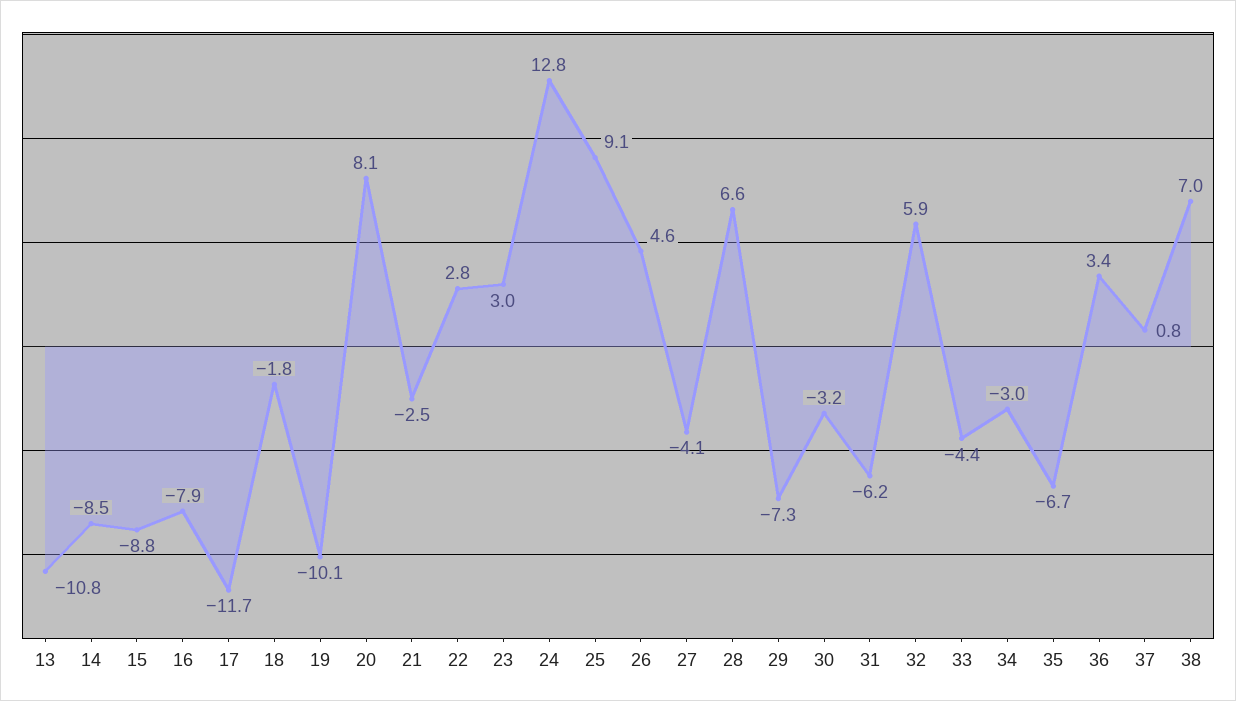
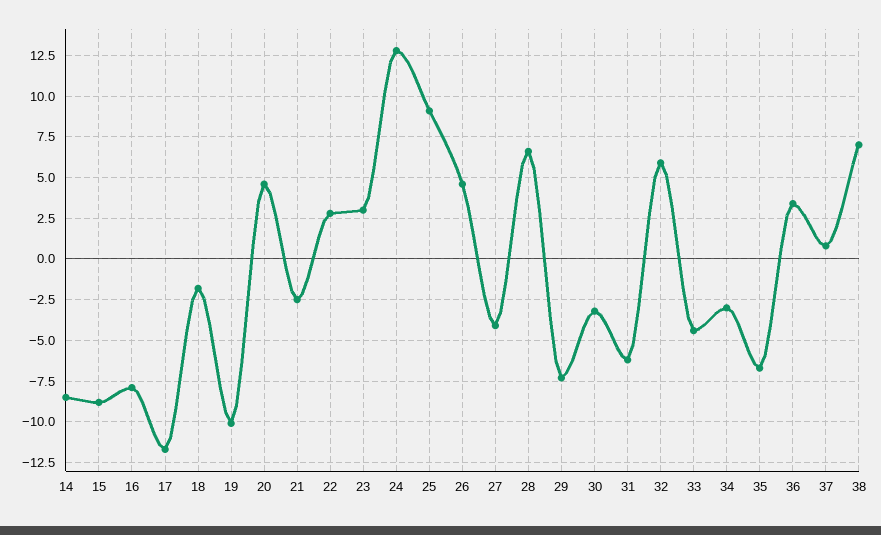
13: -10.8 -> none
20: 8.1 -> 4.5

